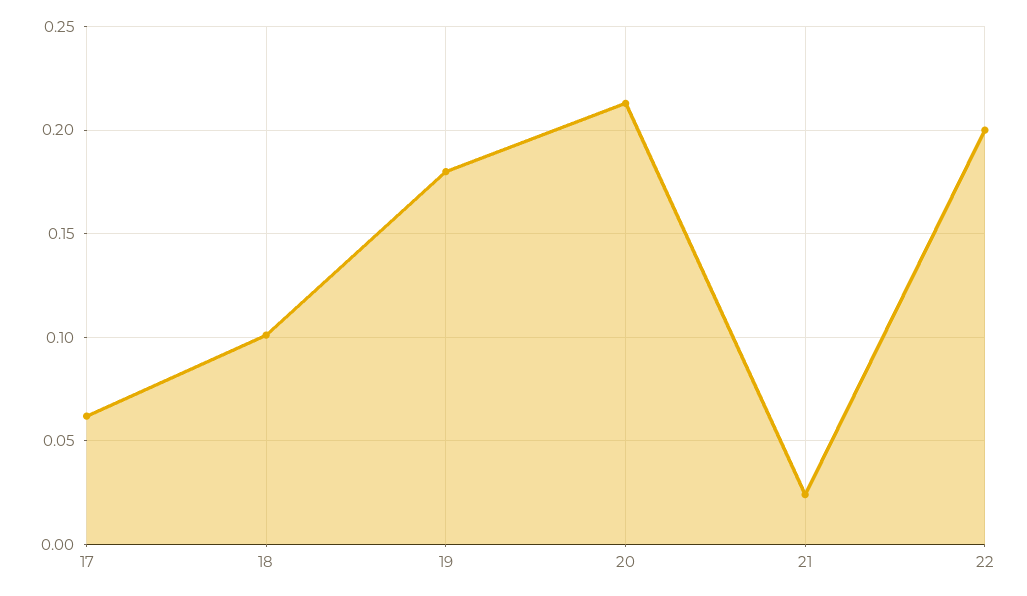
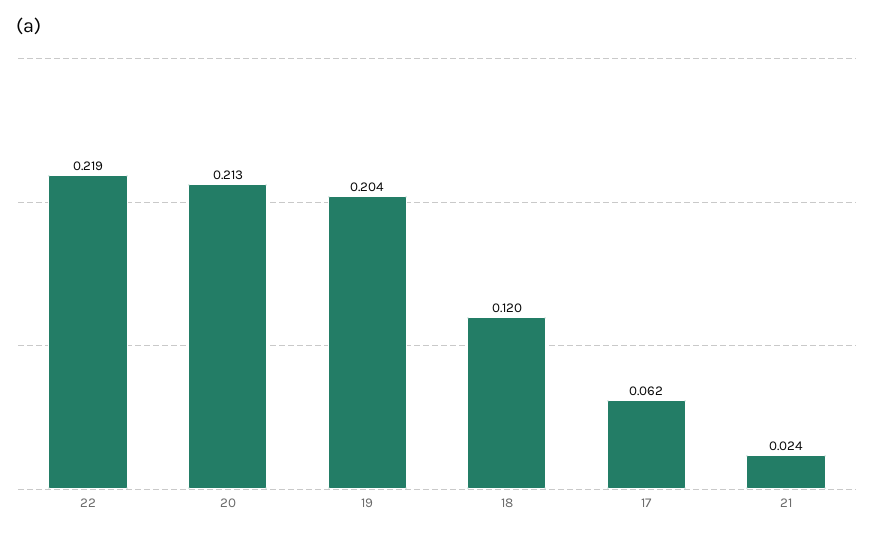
18: 0.1 -> 0.12
19: 0.18 -> 0.204
22: 0.2 -> 0.219

